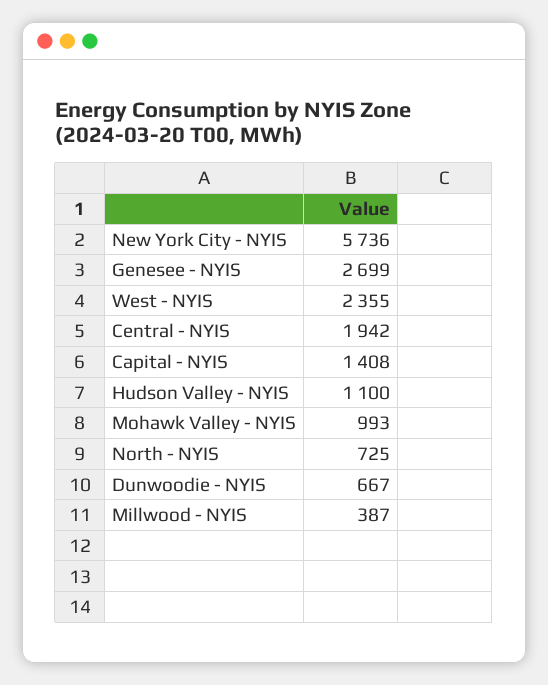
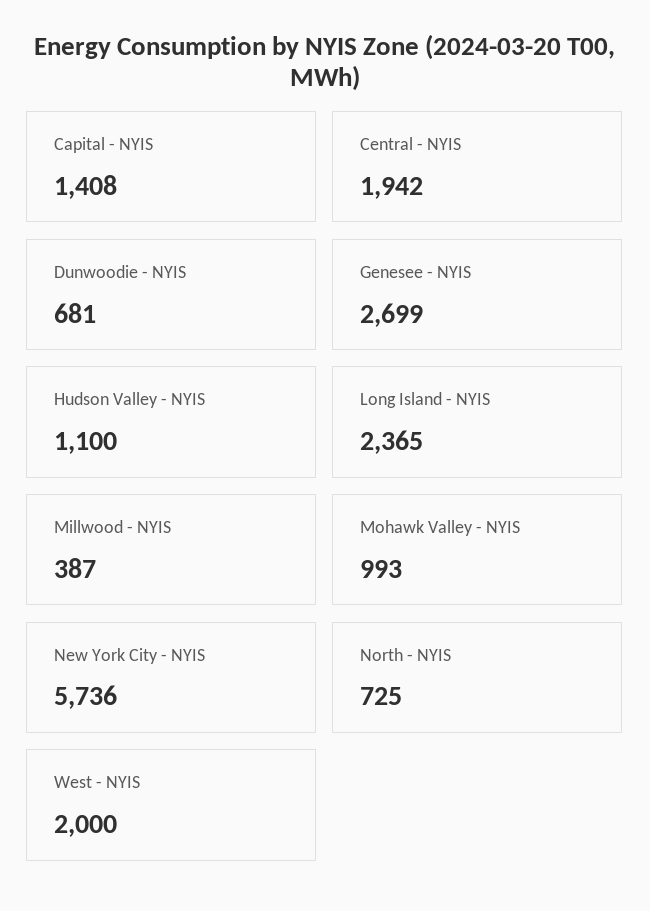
West - NYIS: 2355 -> 2000
Dunwoodie - NYIS: 667 -> 681
Long Island - NYIS: none -> 2365

